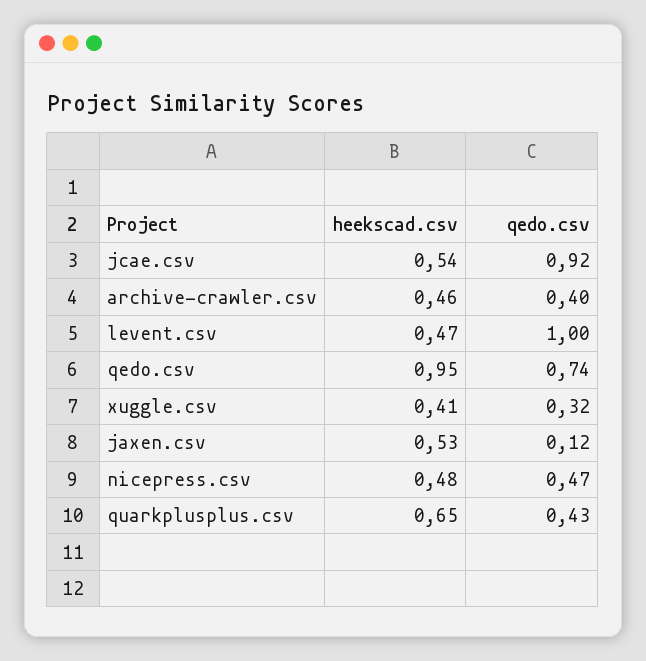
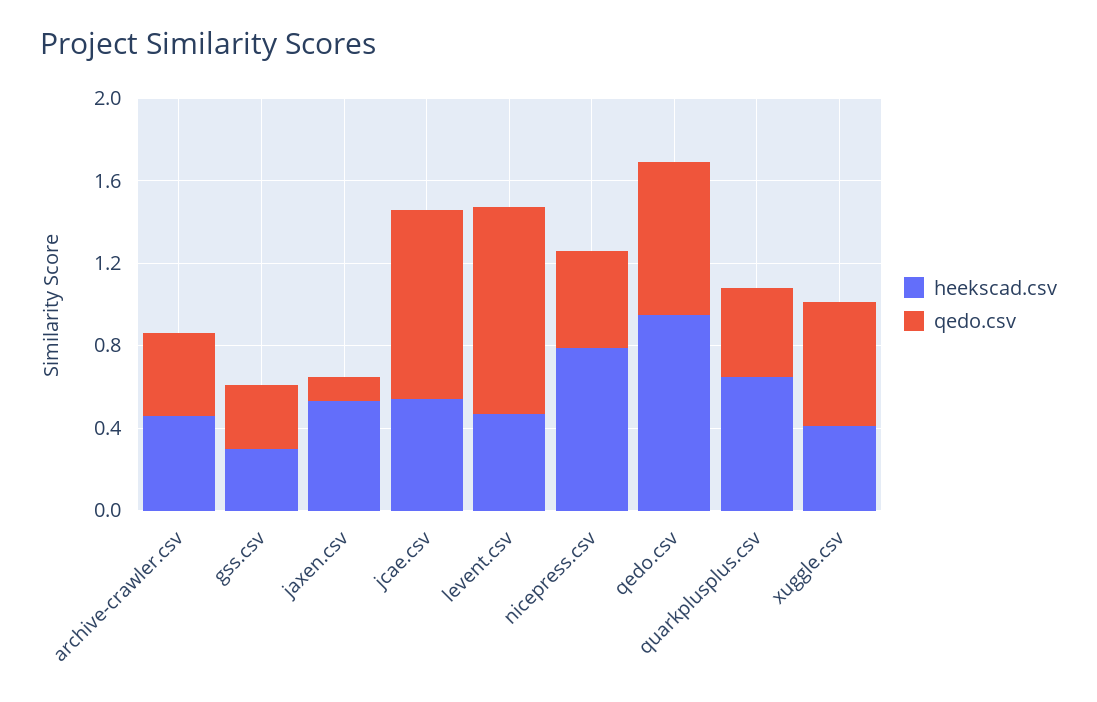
qedo.csv, xuggle.csv: 0.32 -> 0.6
heekscad.csv, nicepress.csv: 0.48 -> 0.8
heekscad.csv, gss.csv: none -> 0.3
qedo.csv, gss.csv: none -> 0.3

